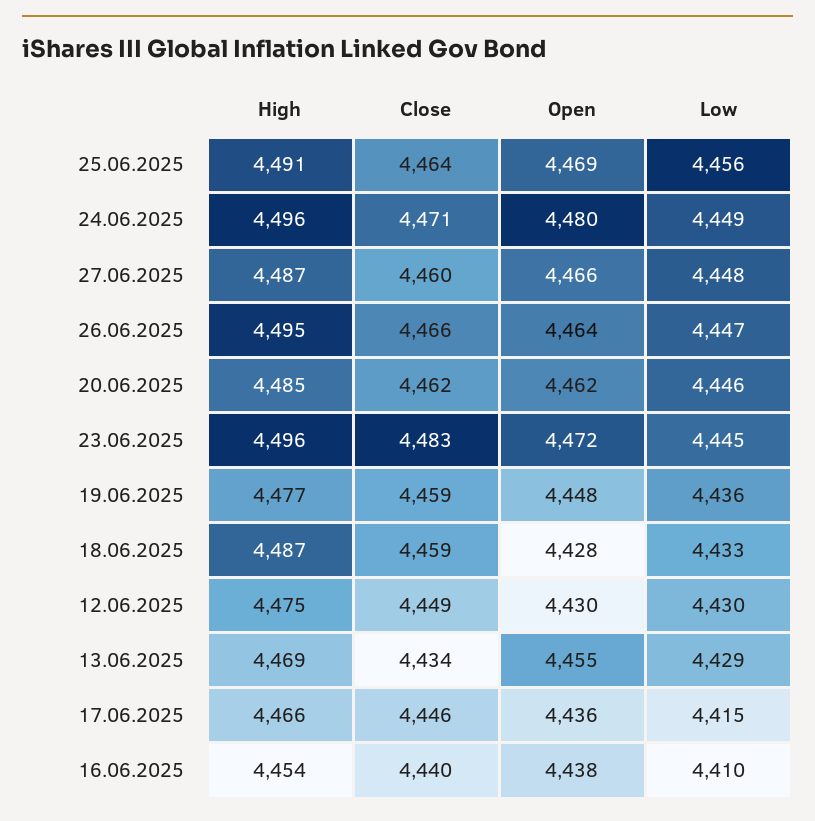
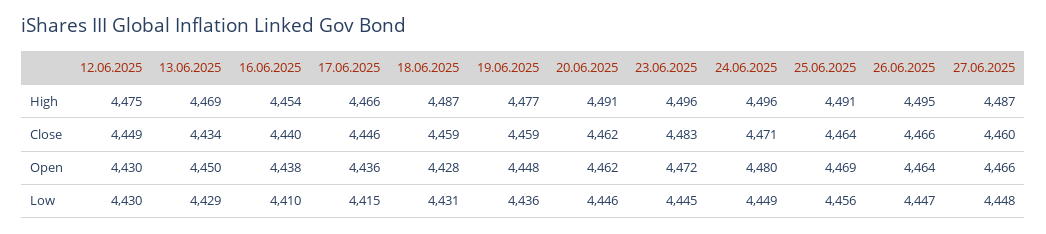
High, 20.06.2025: 4485 -> 4491
Low, 18.06.2025: 4433 -> 4431
Open, 13.06.2025: 4455 -> 4450

